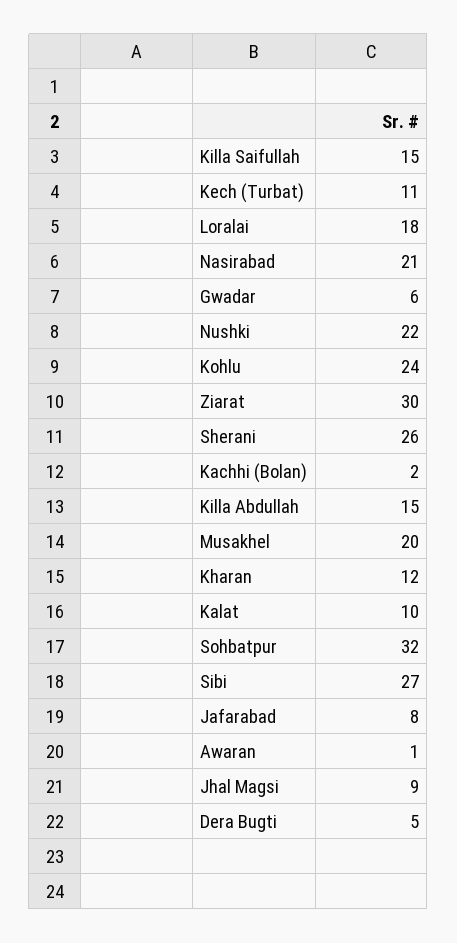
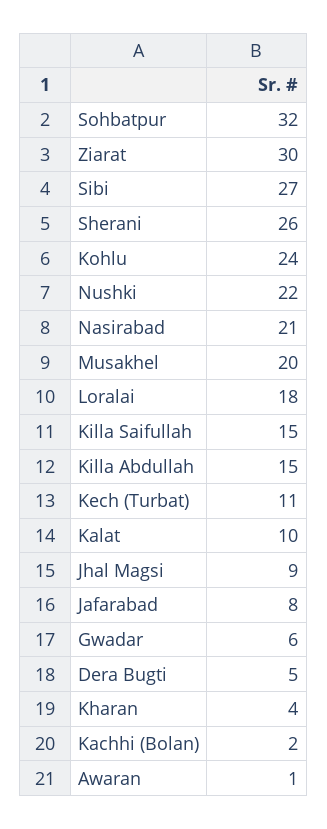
Kharan: 12 -> 4

